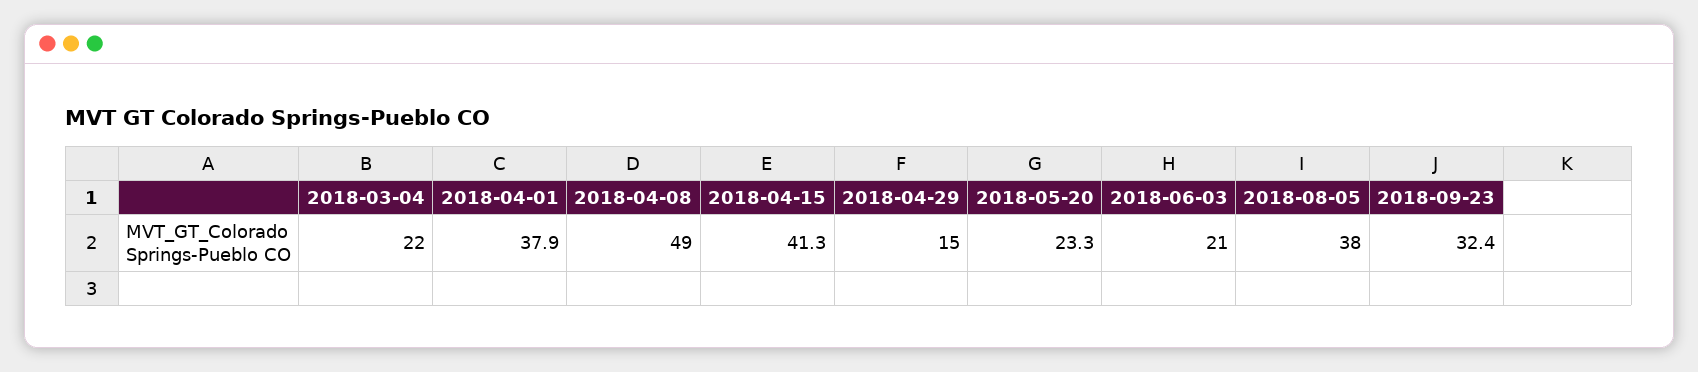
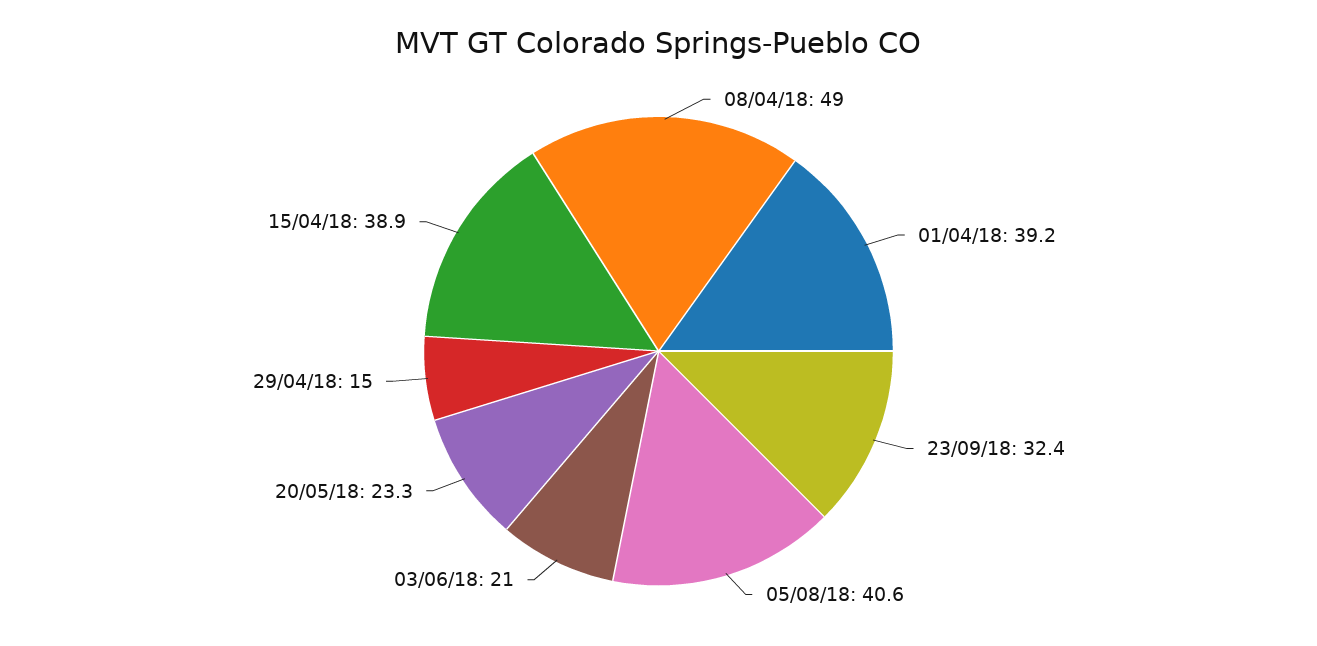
2018-03-04: 22 -> none
2018-04-01: 37.9 -> 39.2
2018-04-15: 41.3 -> 38.9
2018-08-05: 38 -> 40.6

